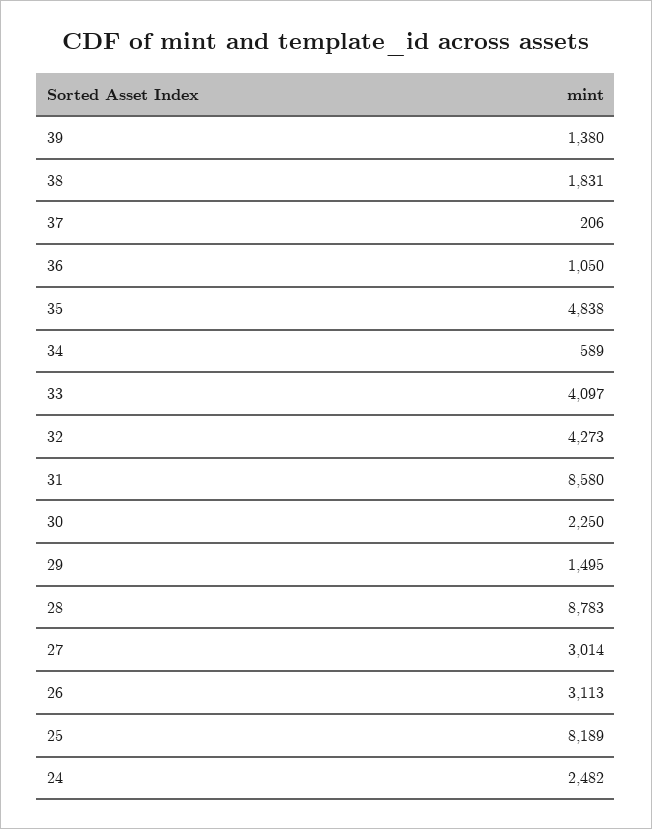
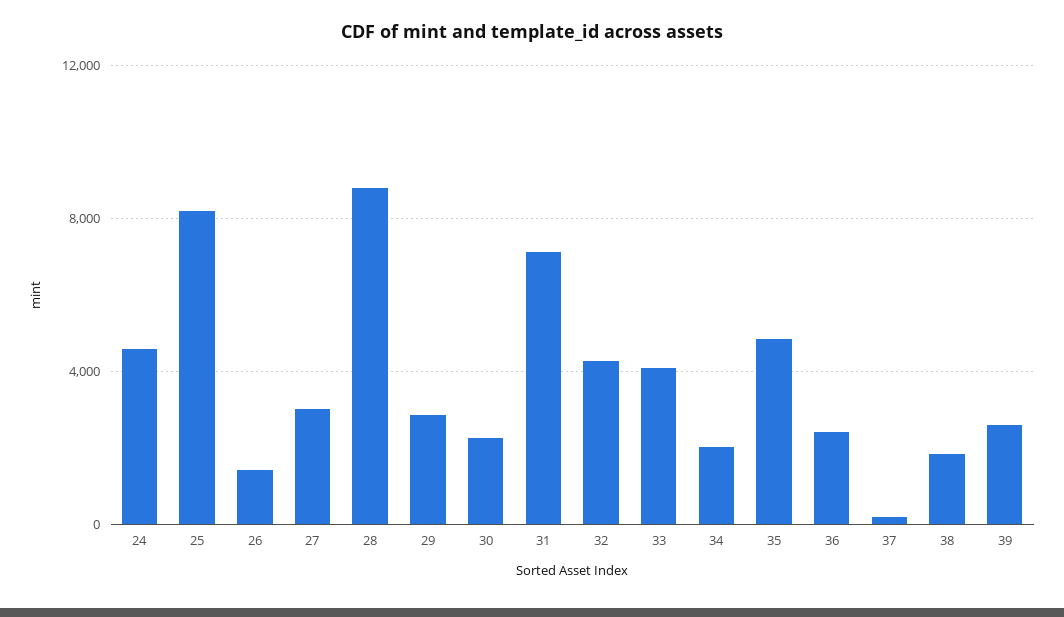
39: 1380 -> 2500
36: 1050 -> 2500
34: 589 -> 2000
31: 8580 -> 7000
29: 1495 -> 3000
26: 3113 -> 1500
24: 2482 -> 4500

